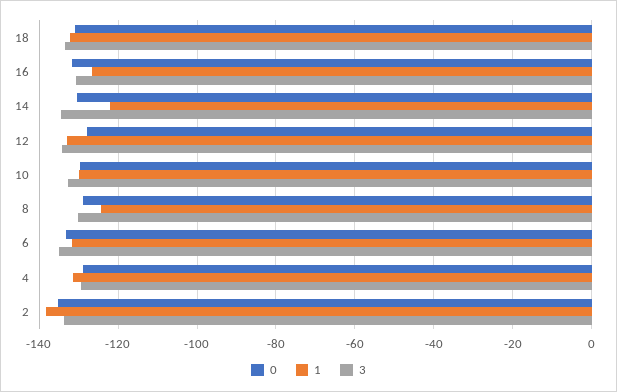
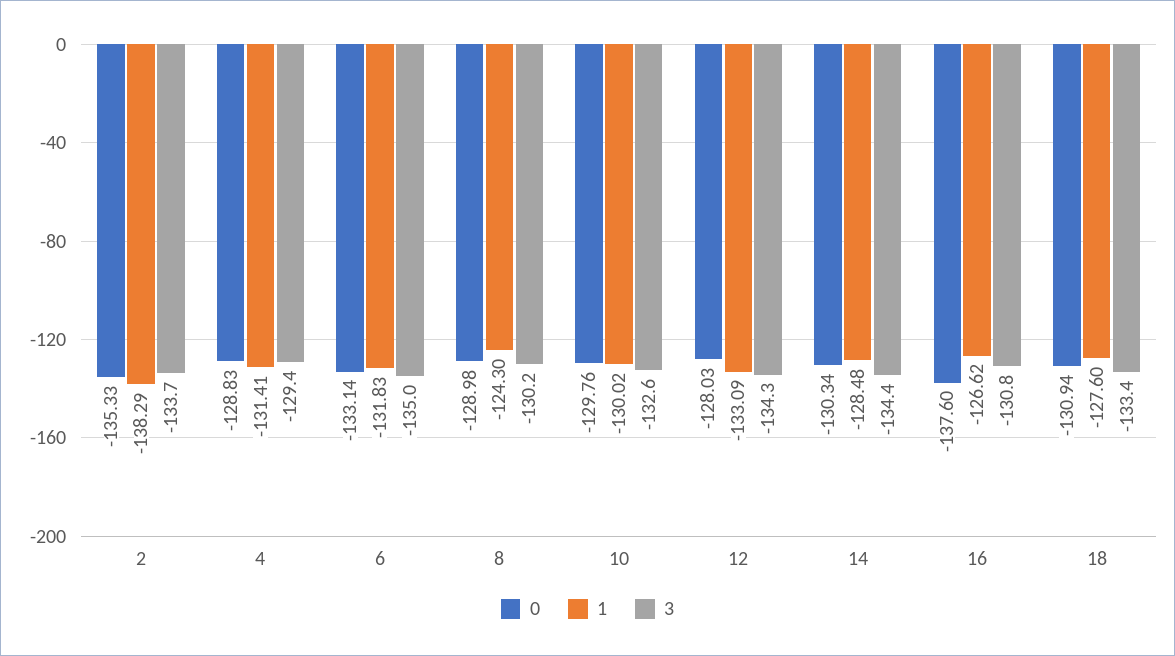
1, 18: -132 -> -127.6
0, 16: -132 -> -137.6
1, 14: -122 -> -128.48

